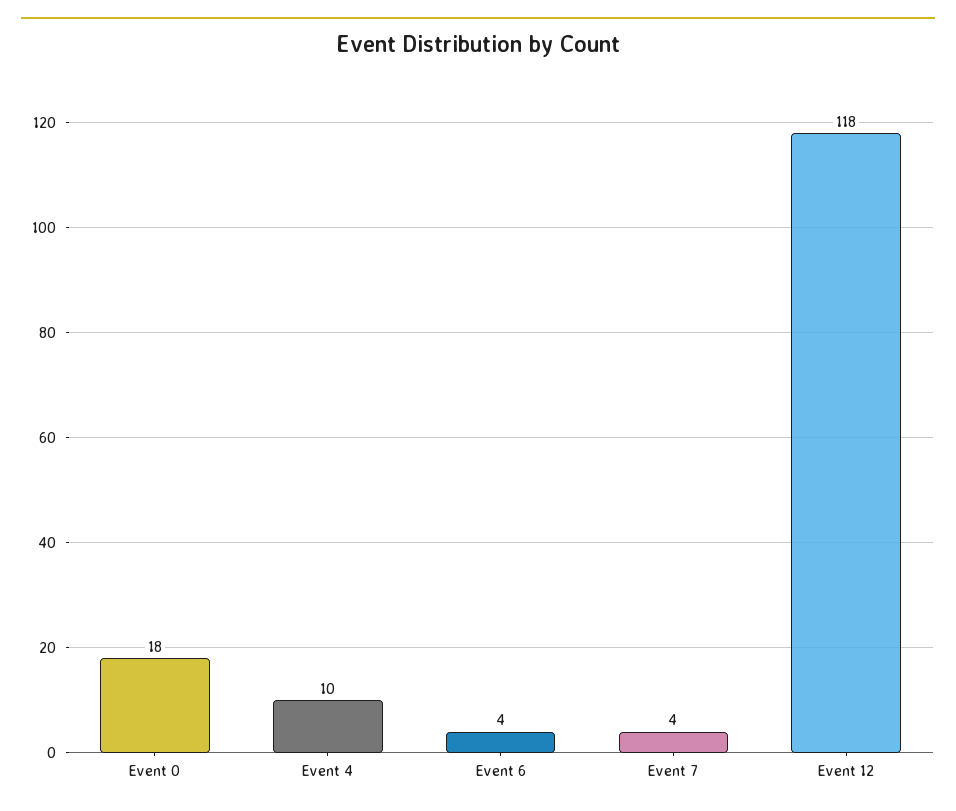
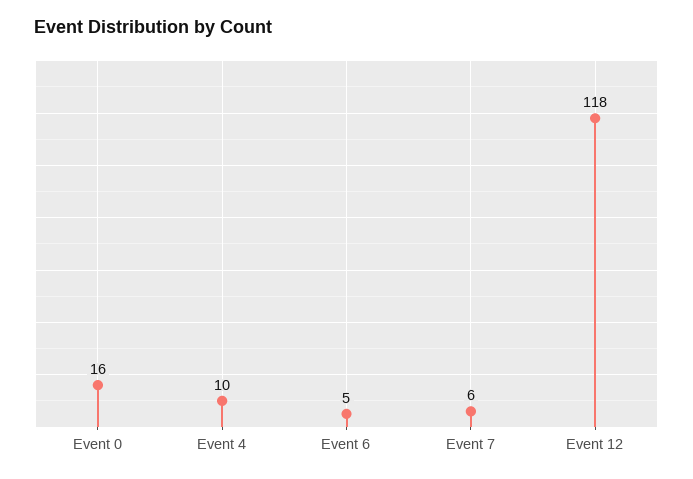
Event 0: 18 -> 16
Event 6: 4 -> 5
Event 7: 4 -> 6

